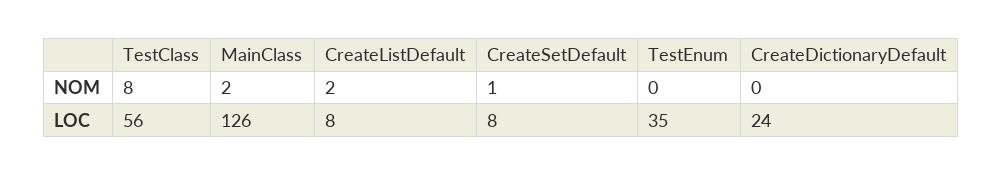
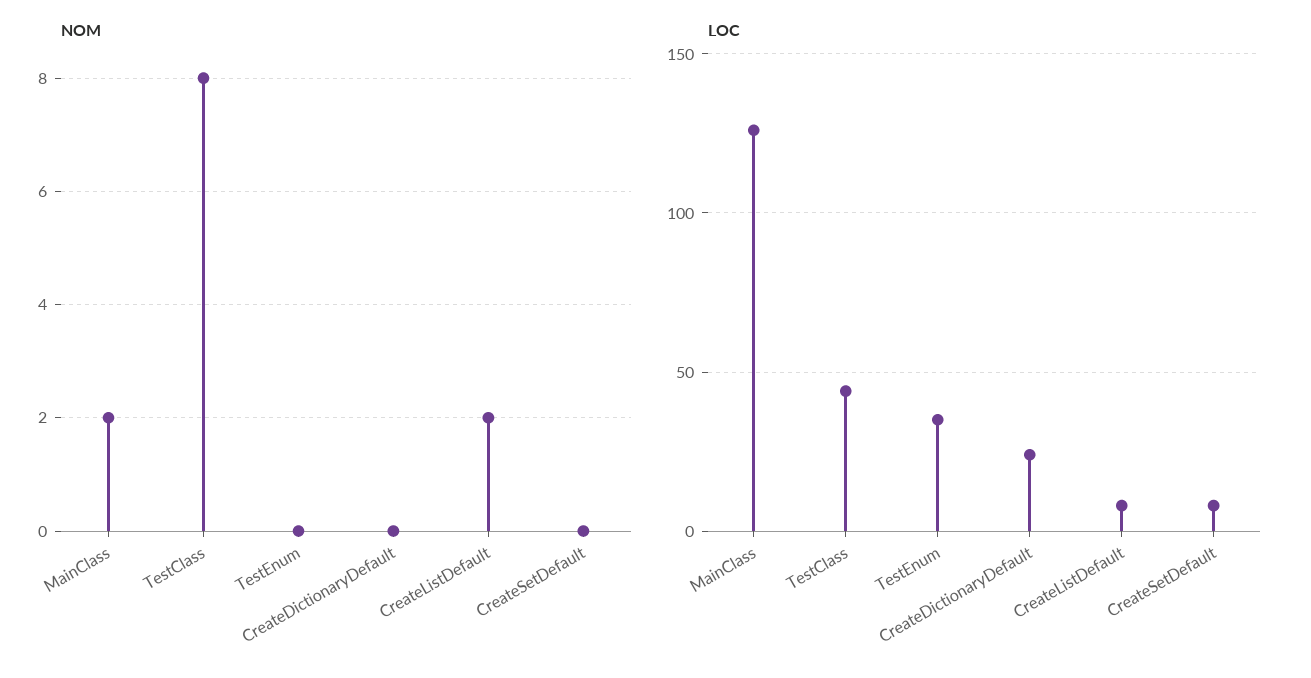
NOM, CreateSetDefault: 1 -> 0
LOC, TestClass: 56 -> 45

